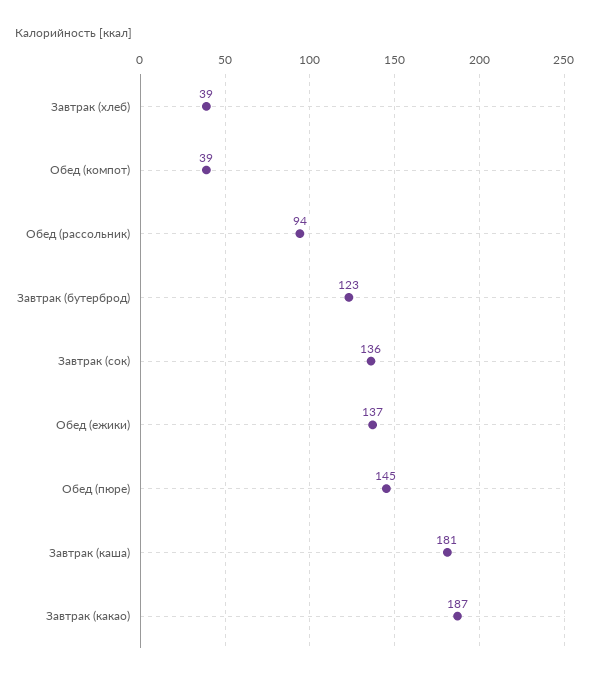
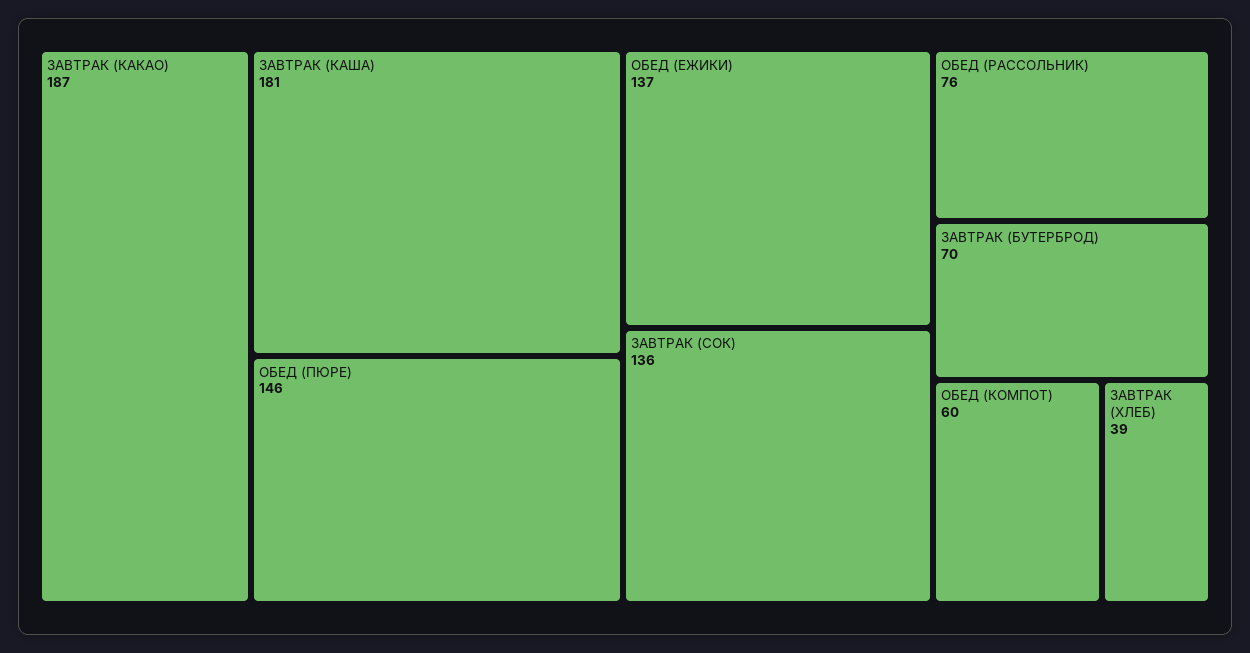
Обед (компот): 39 -> 60
Обед (рассольник): 94 -> 76
Завтрак (бутерброд): 123 -> 70
Обед (пюре): 145 -> 146

